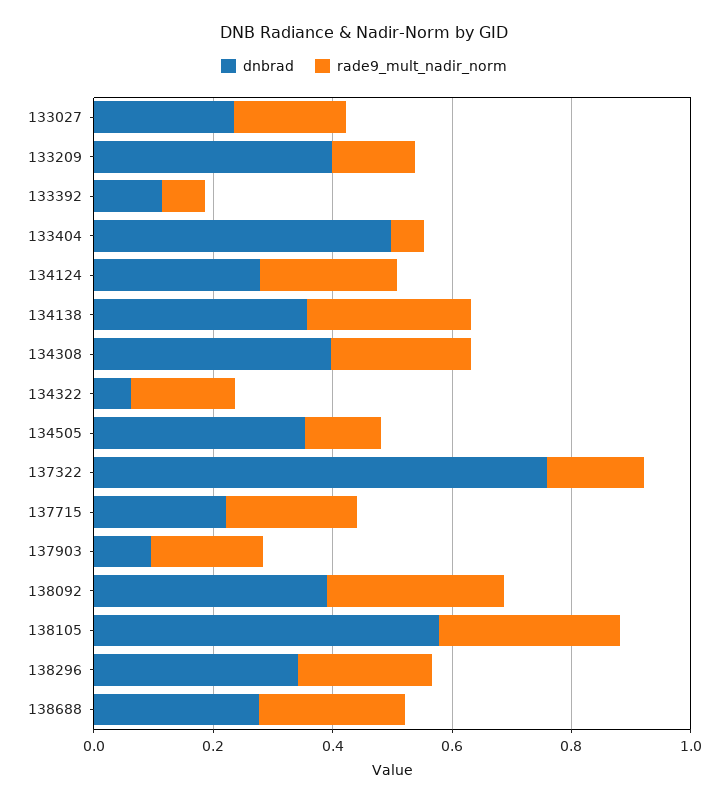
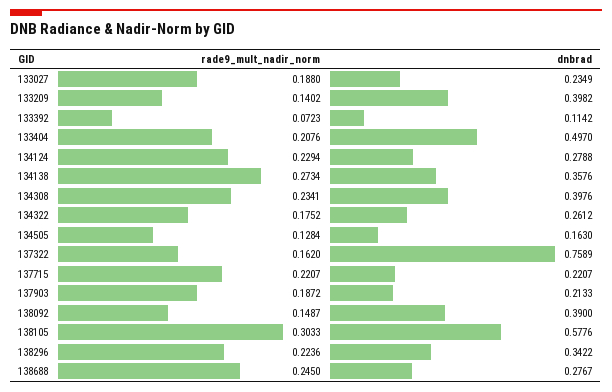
rade9_mult_nadir_norm, 133404: 0.05 -> 0.2076
dnbrad, 134322: 0.05 -> 0.2612
dnbrad, 134505: 0.35 -> 0.163
dnbrad, 137903: 0.1 -> 0.2133
rade9_mult_nadir_norm, 138092: 0.3 -> 0.1487

